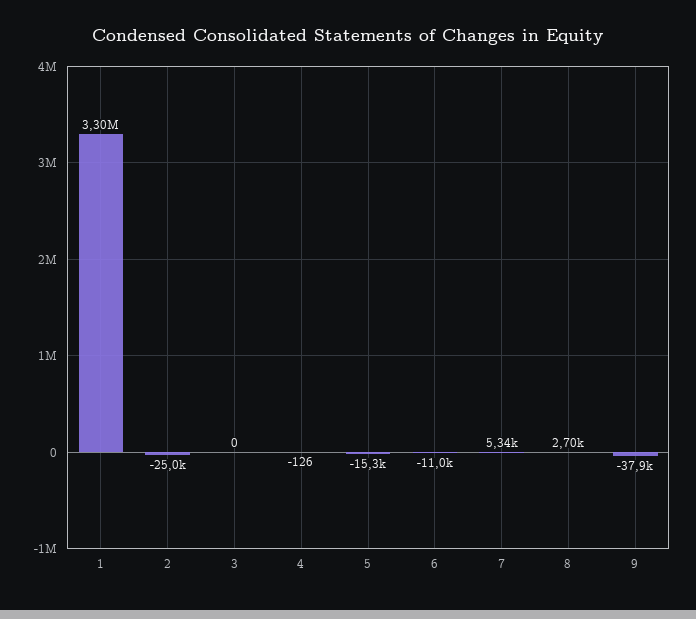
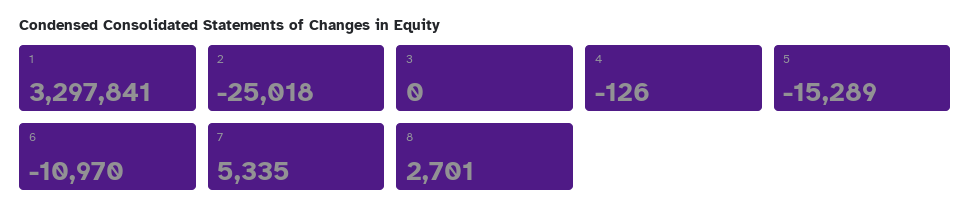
9: -37900 -> none

